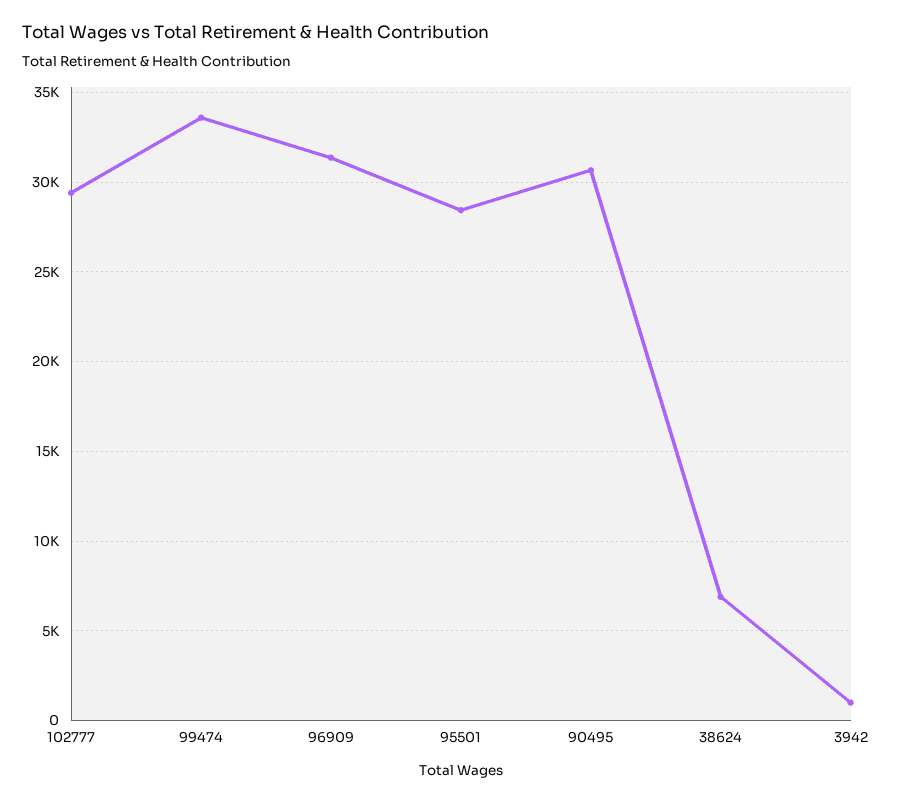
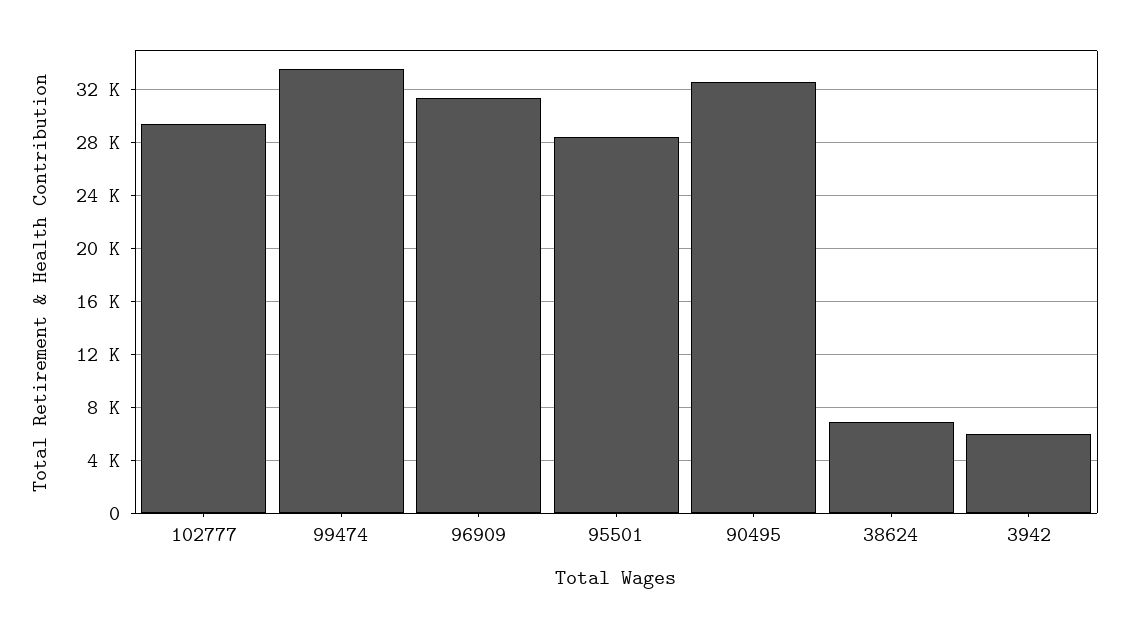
90495: 30500 -> 32500
3942: 1000 -> 6000

